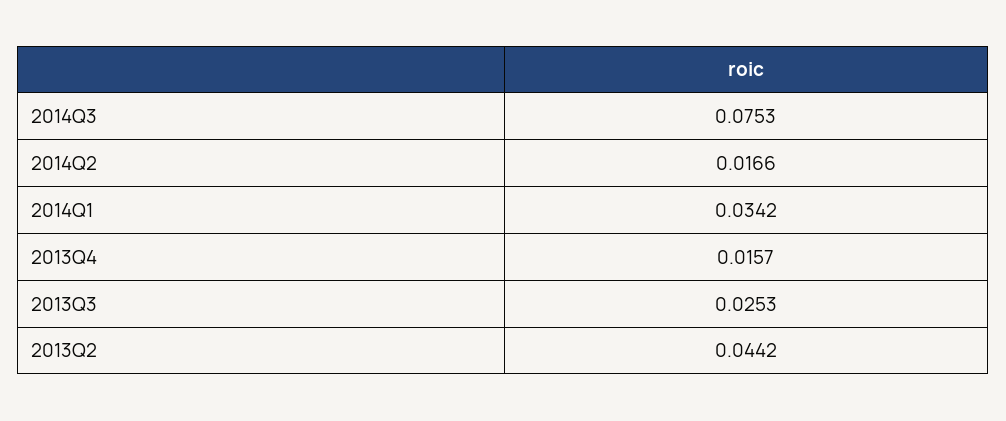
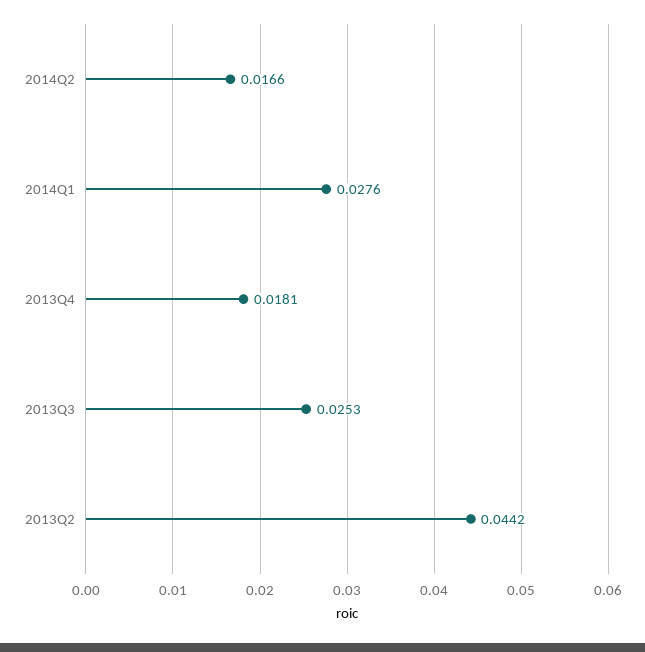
2014Q3: 0.0753 -> none
2014Q1: 0.0342 -> 0.0276
2013Q4: 0.0157 -> 0.0181

